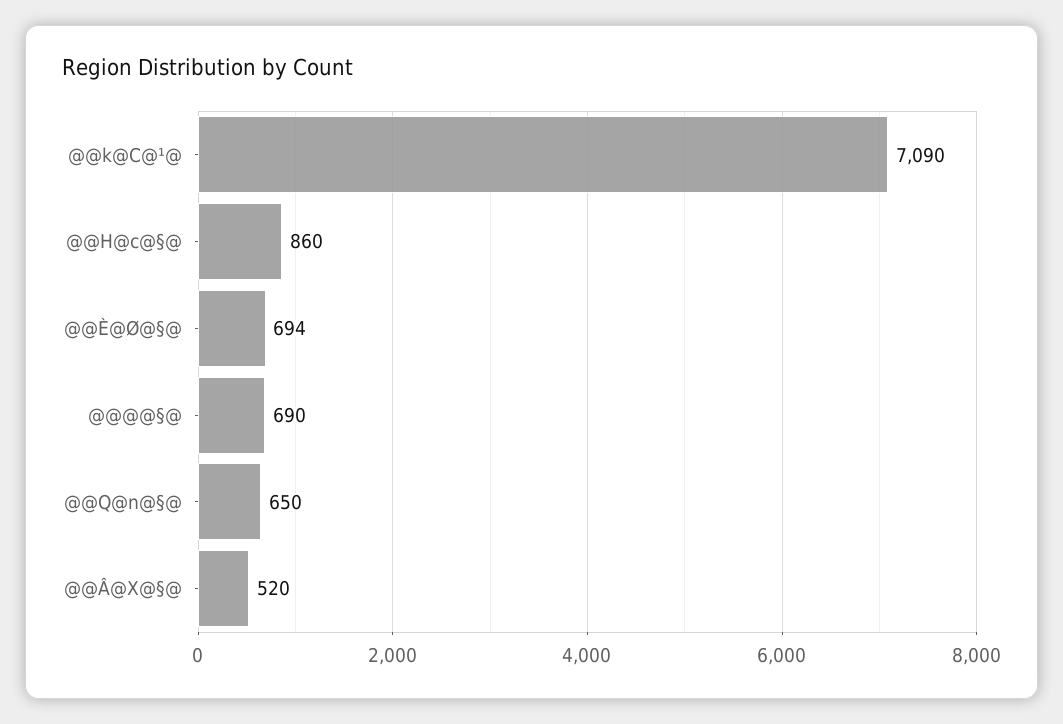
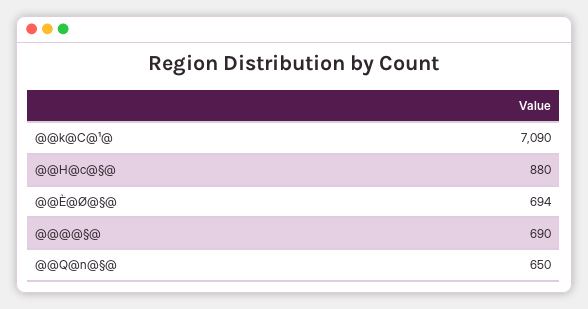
@@H@c@§@: 860 -> 880
@@Â@X@§@: 520 -> none

